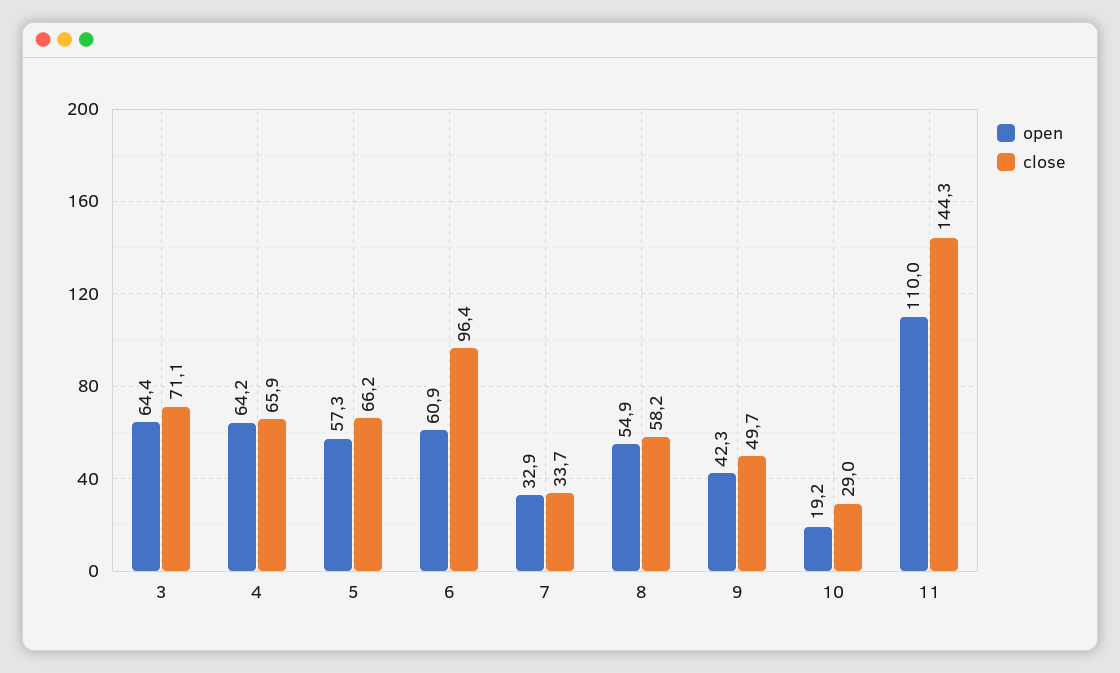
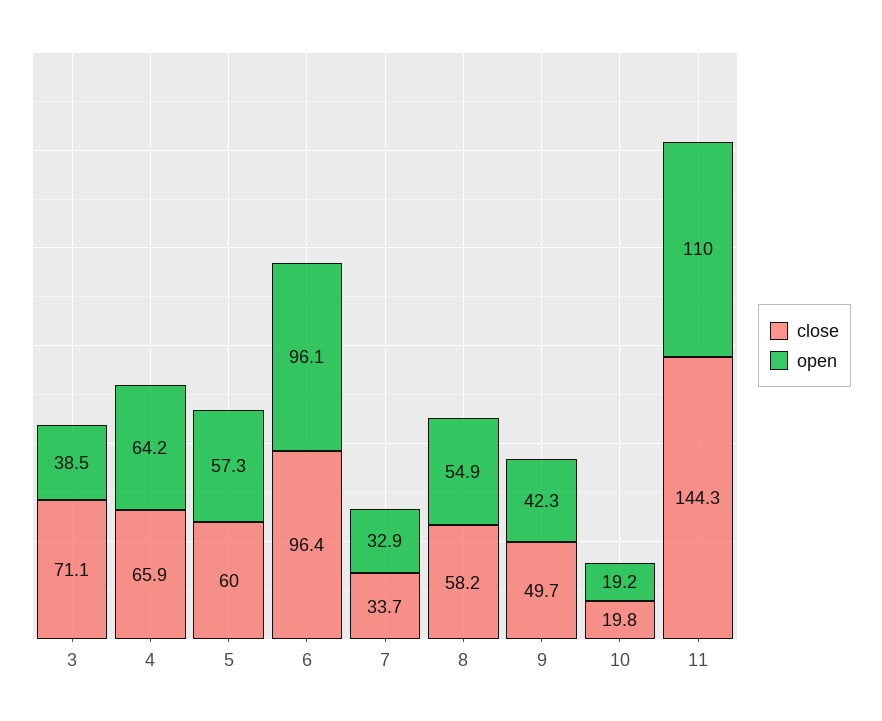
open, 3: 64.4 -> 38.5
close, 5: 66.2 -> 60
open, 6: 60.9 -> 96.1
close, 10: 29 -> 19.8

